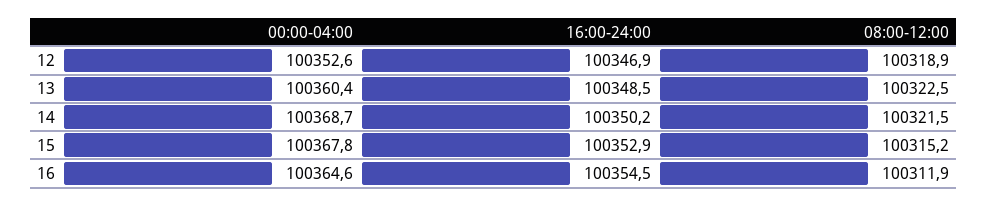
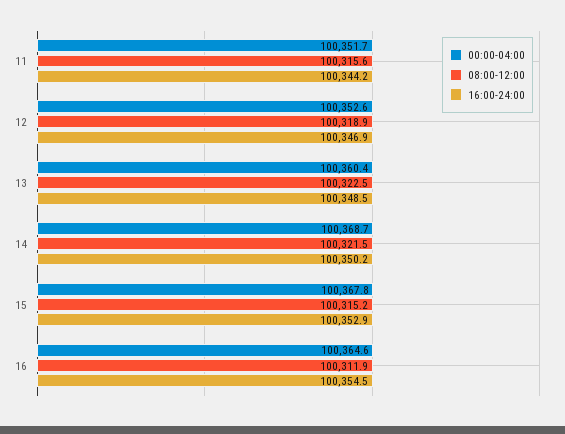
00:00-04:00, 11: none -> 100351.7
08:00-12:00, 11: none -> 100315.6
16:00-24:00, 11: none -> 100344.2

